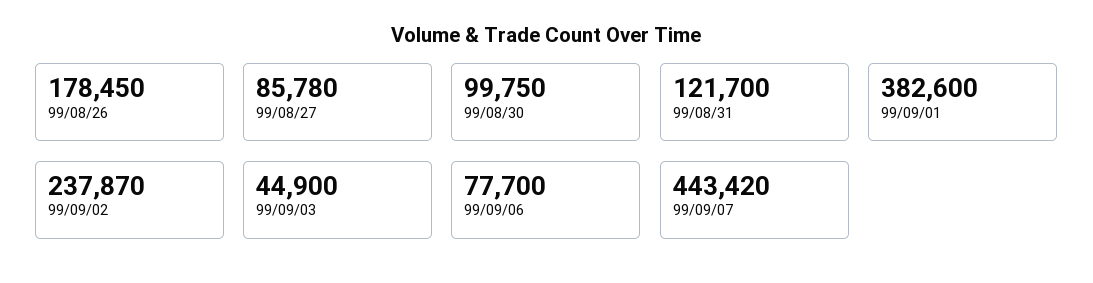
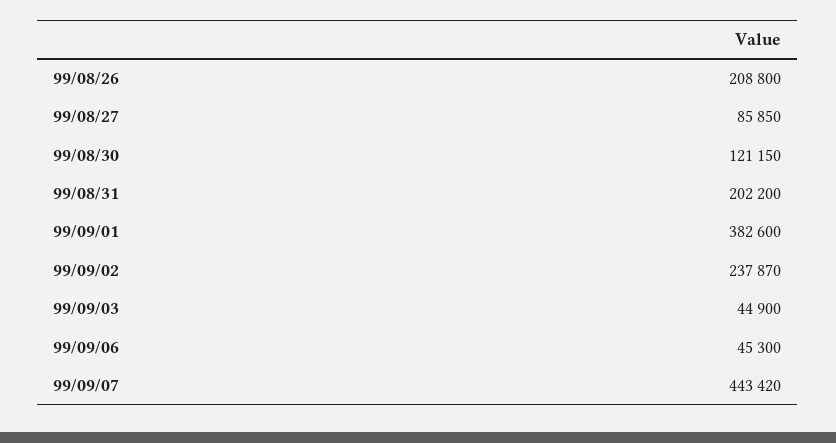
99/08/26: 178450 -> 208800
99/08/27: 85780 -> 85850
99/08/30: 99750 -> 121150
99/08/31: 121700 -> 202200
99/09/06: 77700 -> 45300

